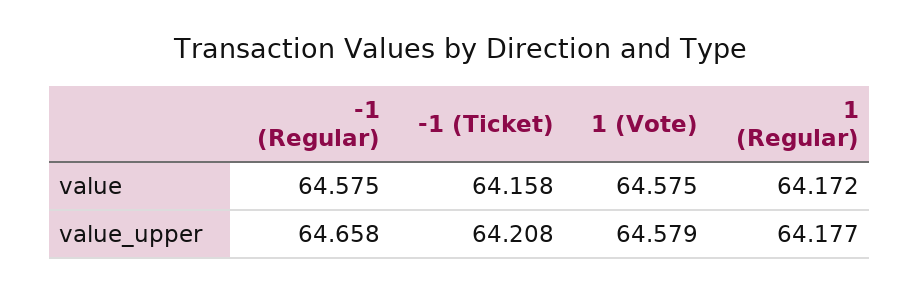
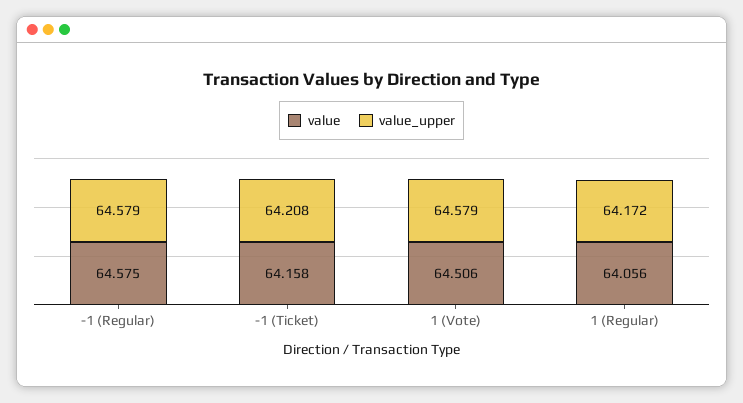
value, 1 (Vote): 64.575 -> 64.506
value, 1 (Regular): 64.172 -> 64.056
value_upper, -1 (Regular): 64.658 -> 64.579
value_upper, 1 (Regular): 64.177 -> 64.172

